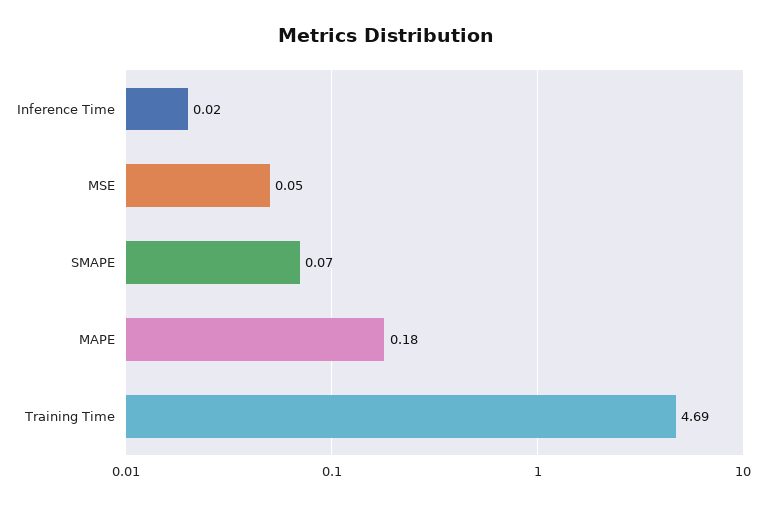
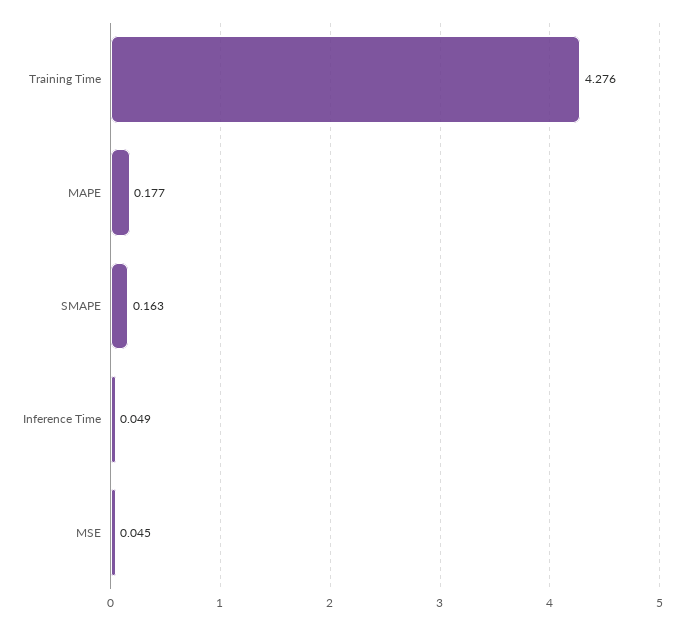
Inference Time: 0.02 -> 0.049
SMAPE: 0.07 -> 0.163
Training Time: 4.69 -> 4.276

